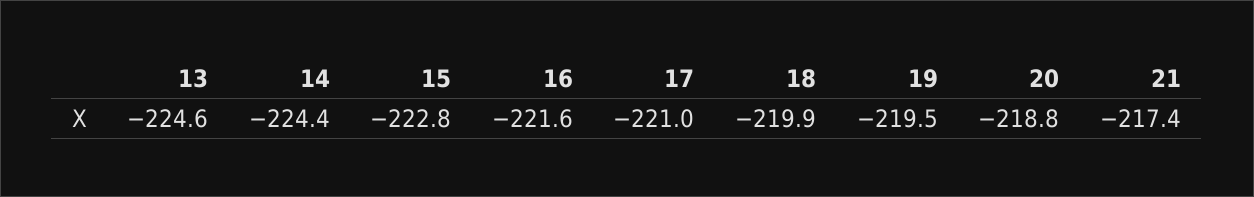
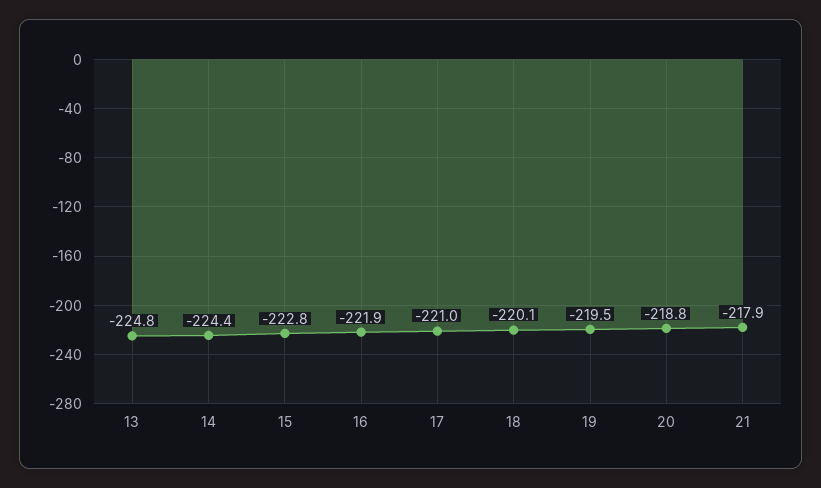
13: -224.6 -> -224.8
16: -221.6 -> -221.9
18: -219.9 -> -220.1
21: -217.4 -> -217.9

